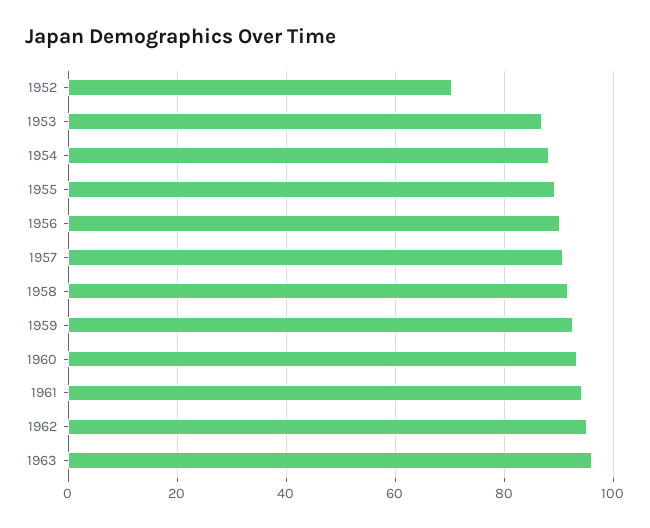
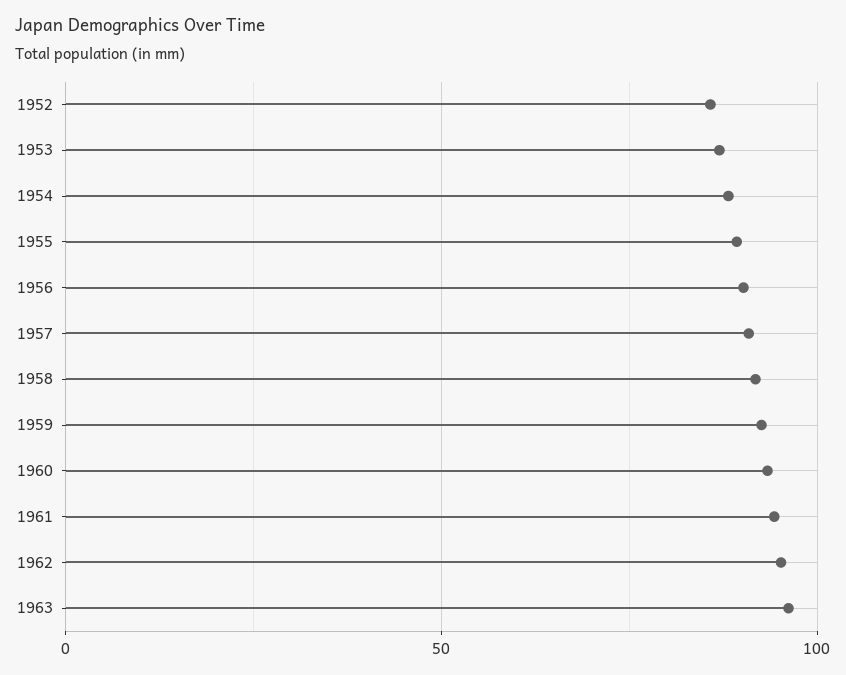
1952: 70 -> 85

